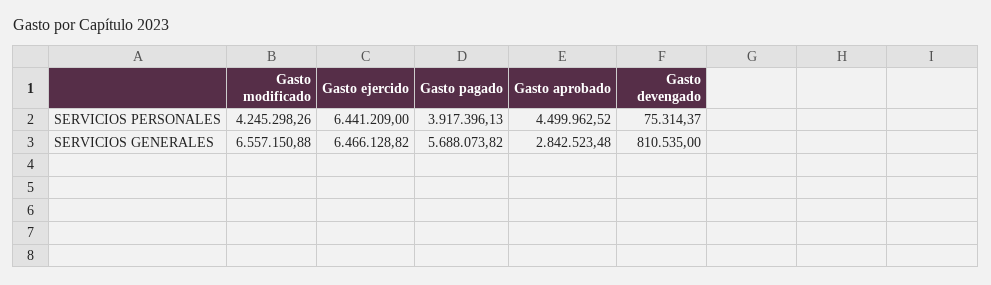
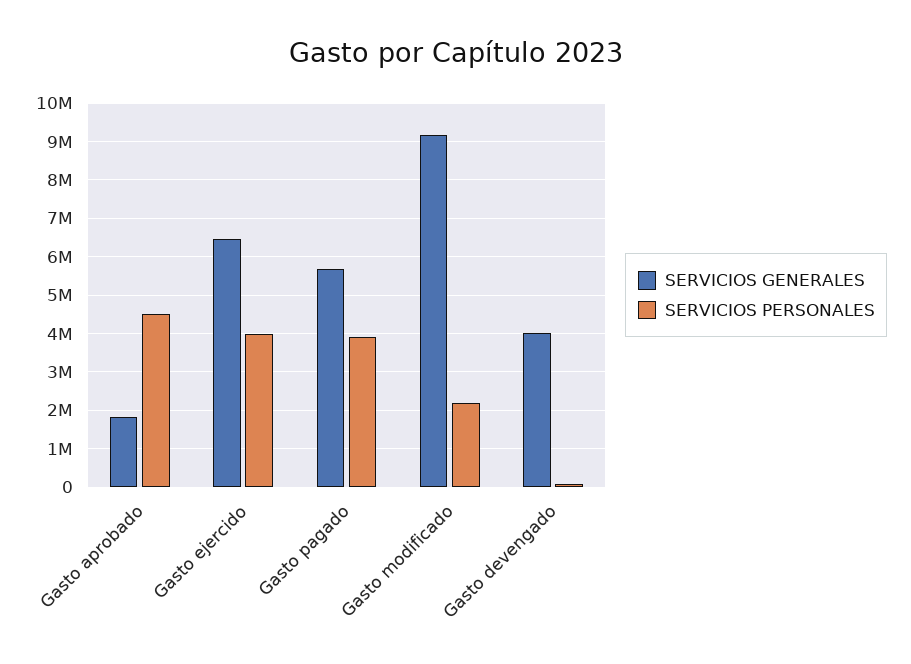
SERVICIOS PERSONALES, Gasto modificado: 4245298.26 -> 2200000
SERVICIOS PERSONALES, Gasto ejercido: 6441209 -> 4000000
SERVICIOS GENERALES, Gasto modificado: 6557150.88 -> 9200000
SERVICIOS GENERALES, Gasto aprobado: 2842523.48 -> 1800000
SERVICIOS GENERALES, Gasto devengado: 810535 -> 4000000

